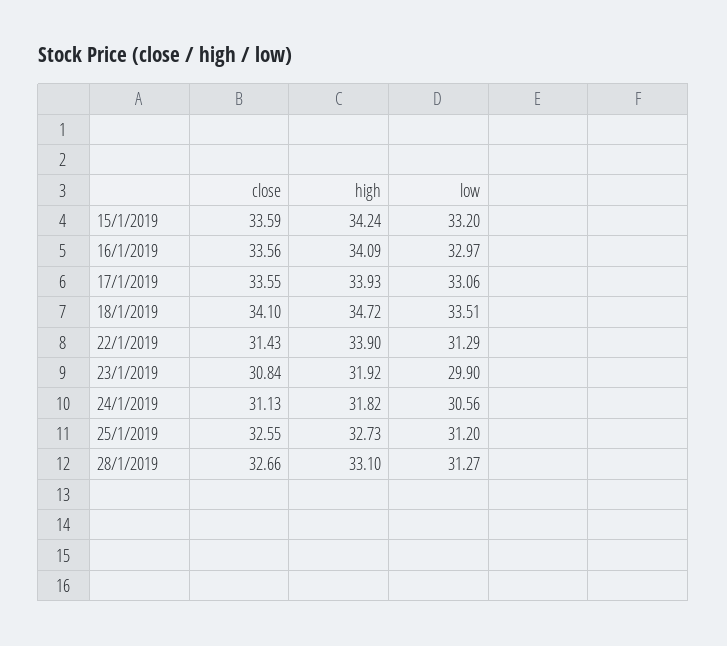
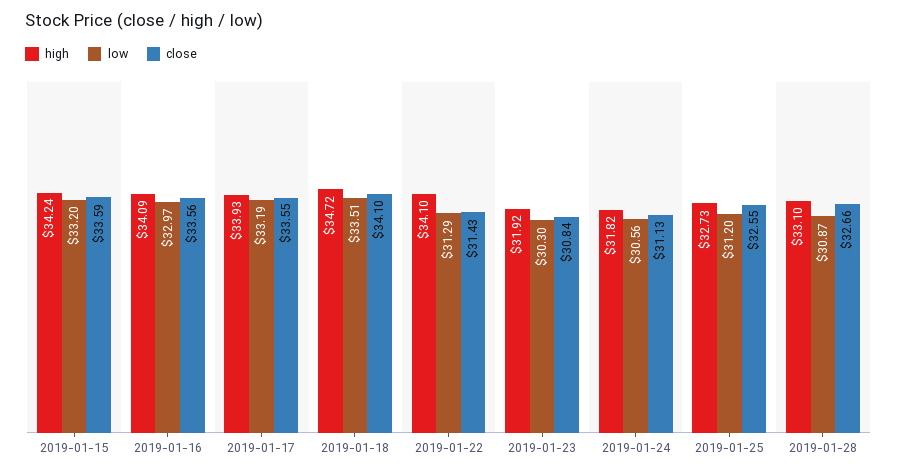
low, 17/1/2019: 33.06 -> 33.19
high, 22/1/2019: 33.9 -> 34.1
low, 23/1/2019: 29.9 -> 30.3
low, 28/1/2019: 31.27 -> 30.87

